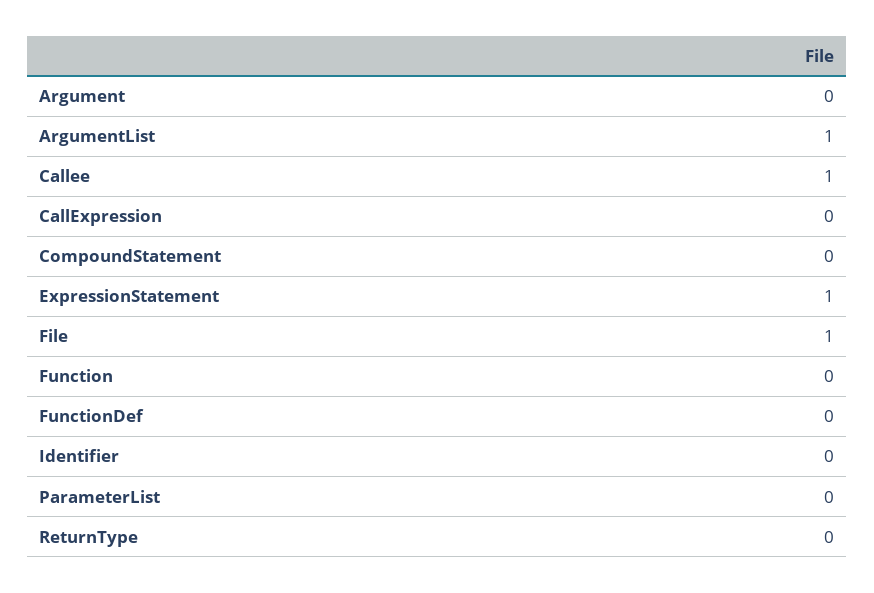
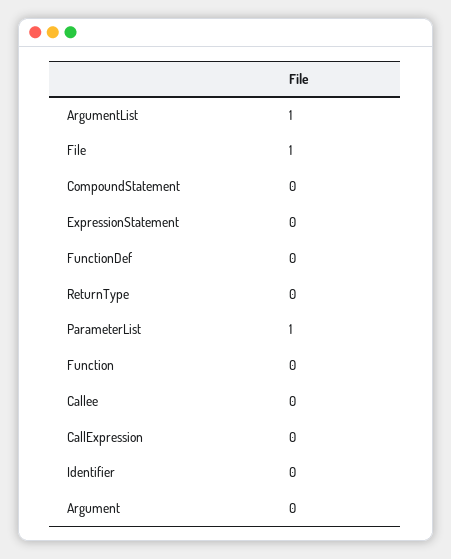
Callee: 1 -> 0
ExpressionStatement: 1 -> 0
ParameterList: 0 -> 1

